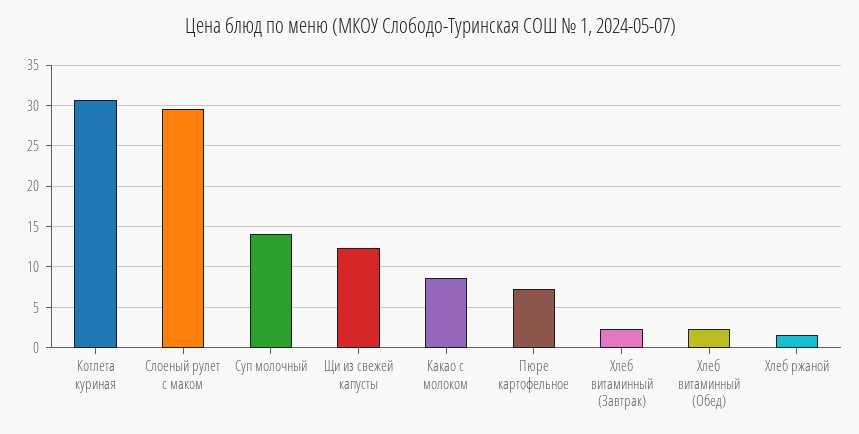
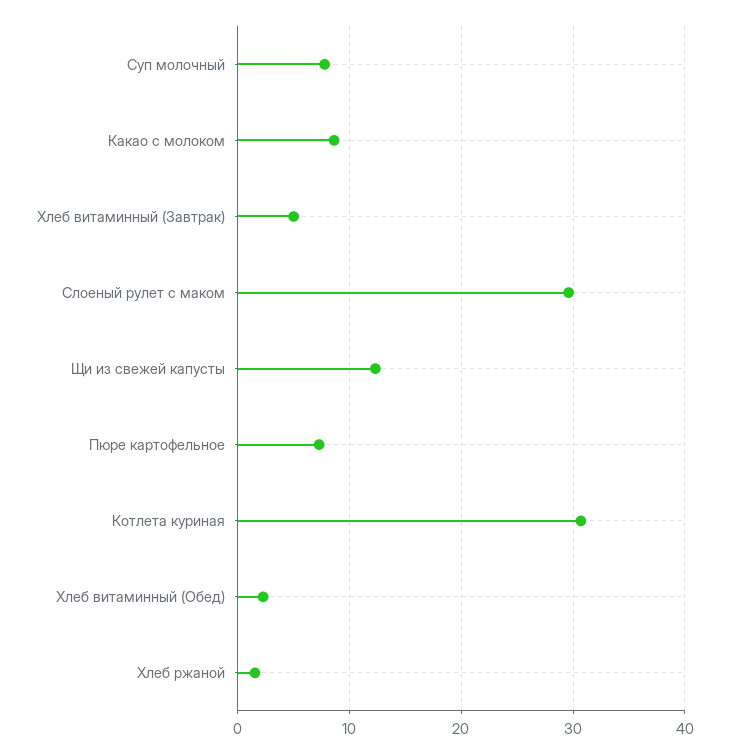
Суп молочный: 14 -> 8
Хлеб витаминный (Завтрак): 2 -> 5

